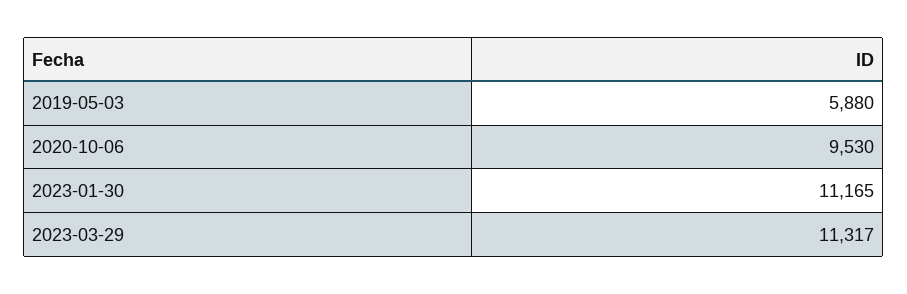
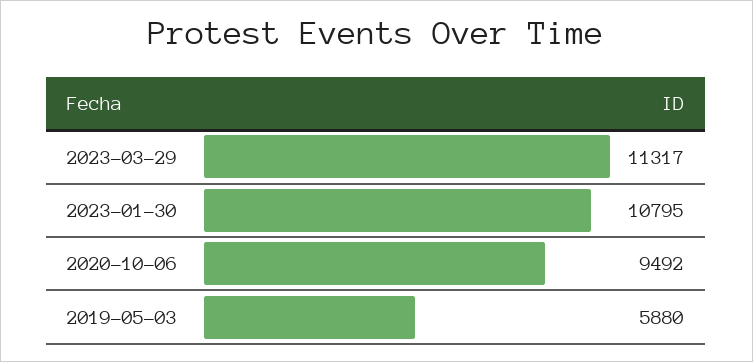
2020-10-06: 9530 -> 9492
2023-01-30: 11165 -> 10795

